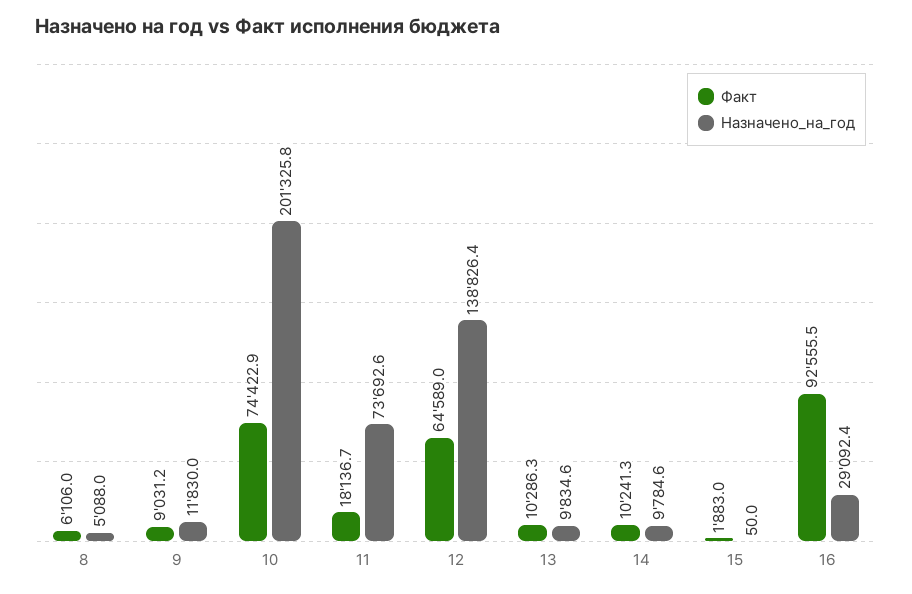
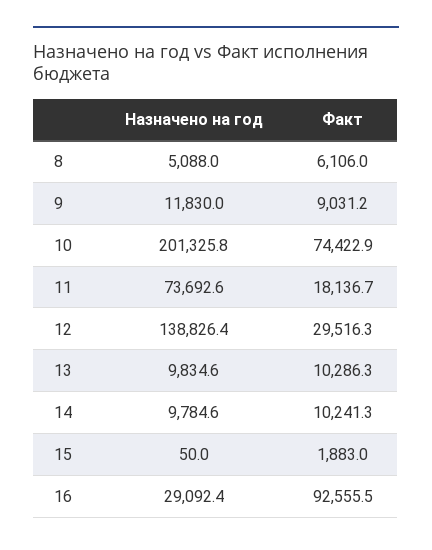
Факт, 12: 64589 -> 29516.3

